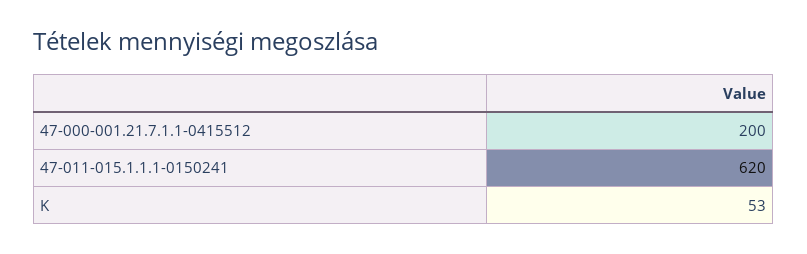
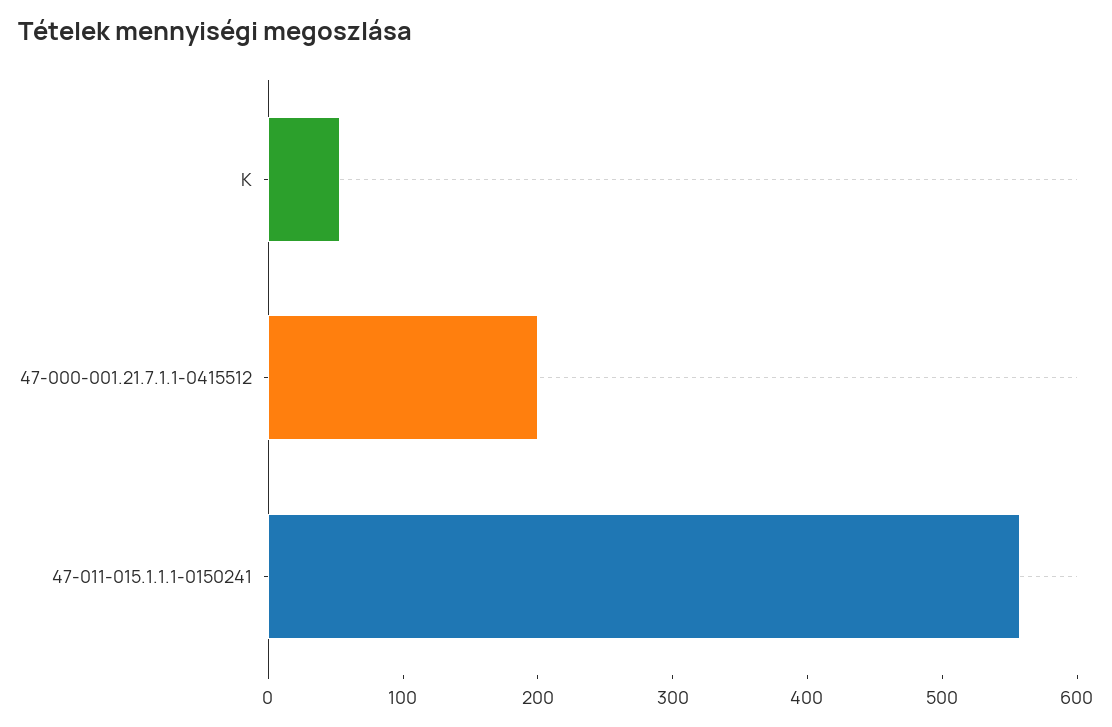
47-011-015.1.1.1-0150241: 620 -> 560

